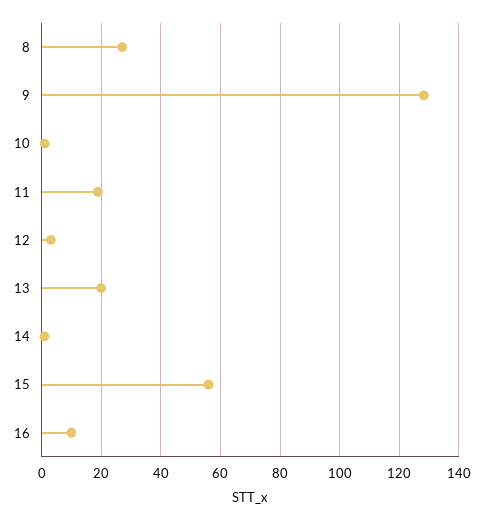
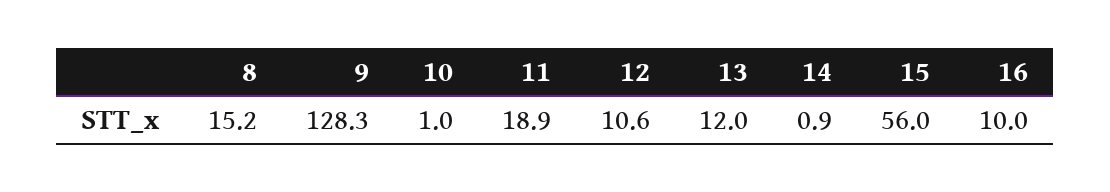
8: 27.5 -> 15.2
12: 2.5 -> 10.6
13: 20 -> 12

